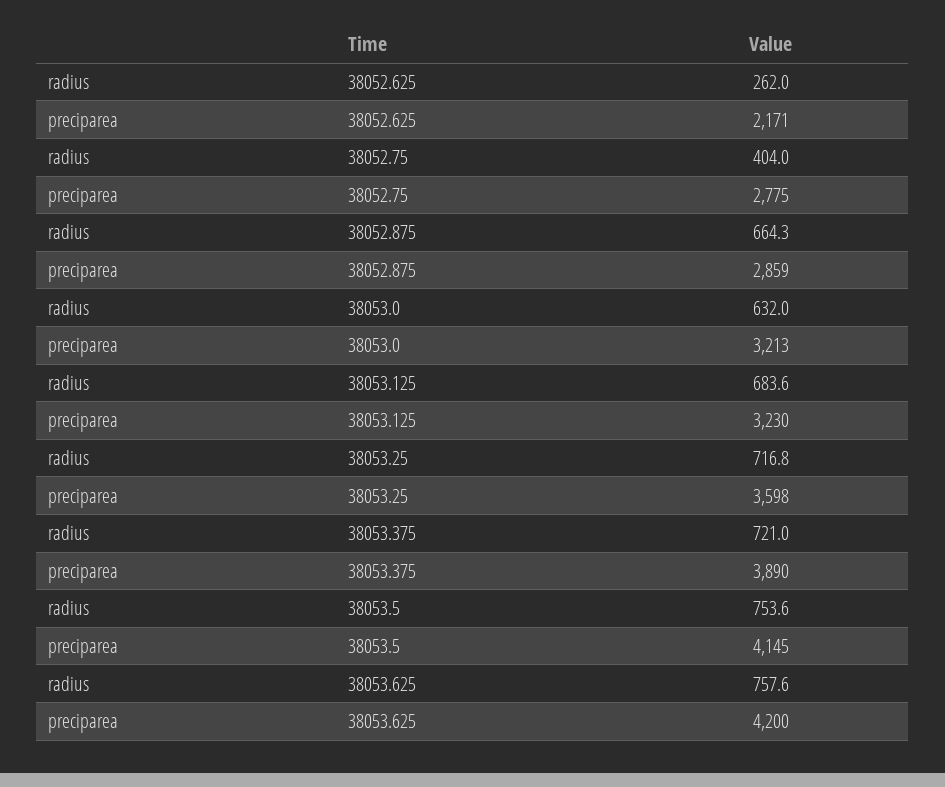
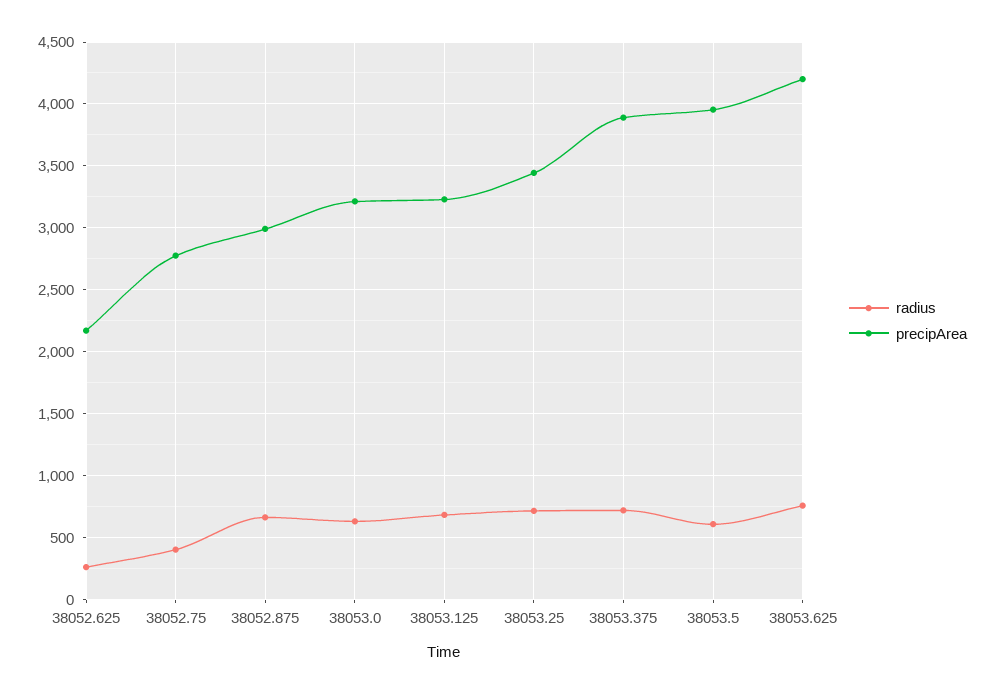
preciparea, 38052.875: 2859 -> 3000
preciparea, 38053.25: 3598 -> 3450
radius, 38053.5: 753.6 -> 600
preciparea, 38053.5: 4145 -> 3950

